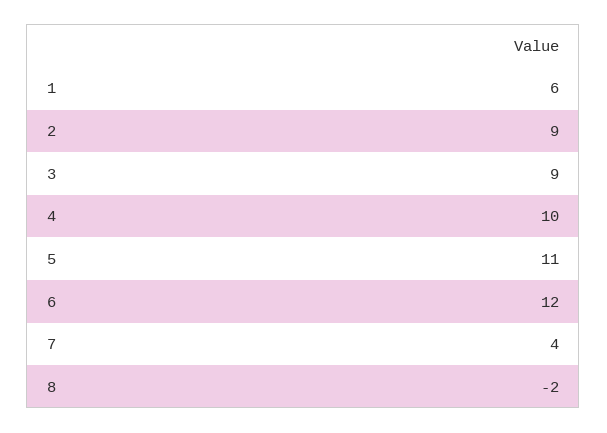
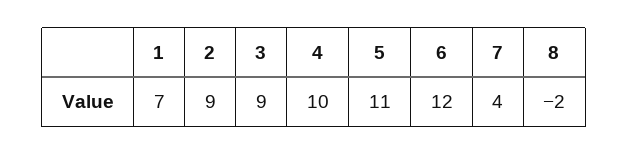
1: 6 -> 7

